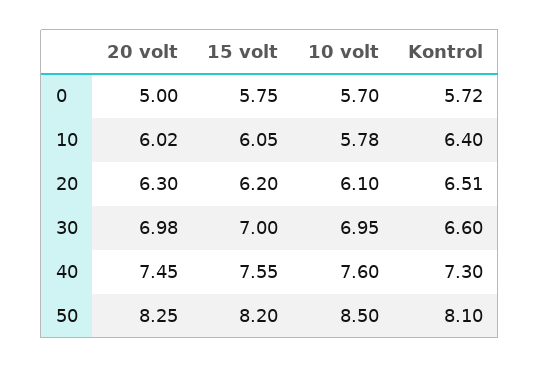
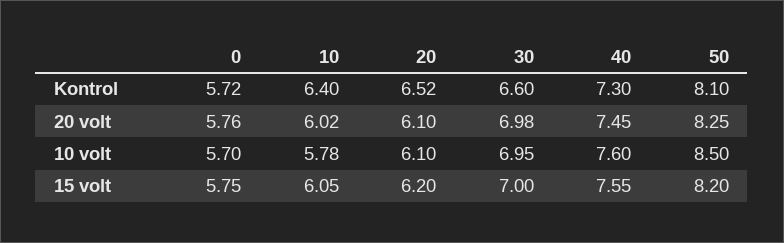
20 volt, 0: 5 -> 5.76
20 volt, 20: 6.3 -> 6.1
Kontrol, 20: 6.51 -> 6.52

